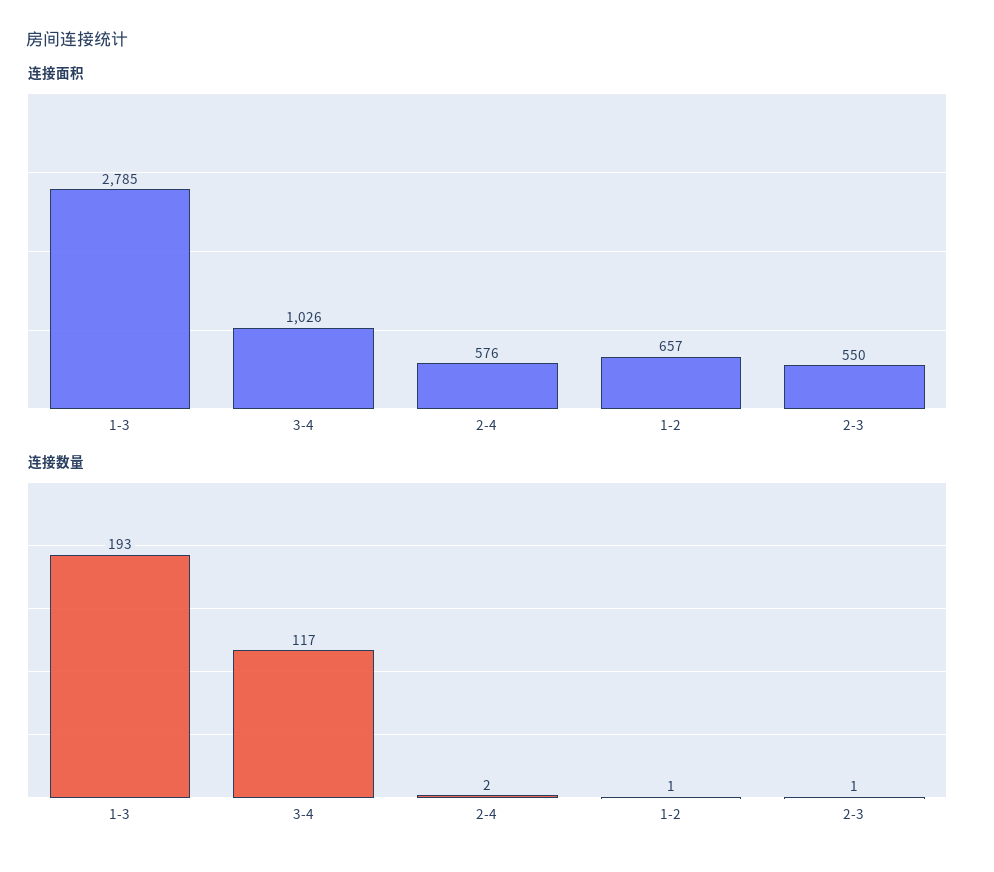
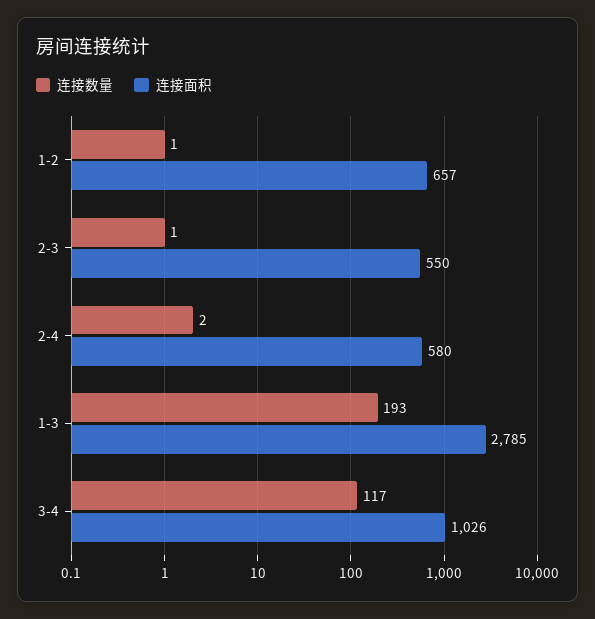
连接面积, 2-4: 576 -> 580

